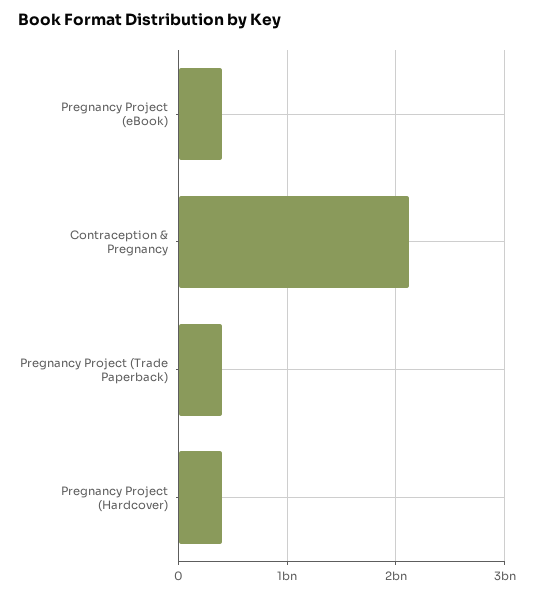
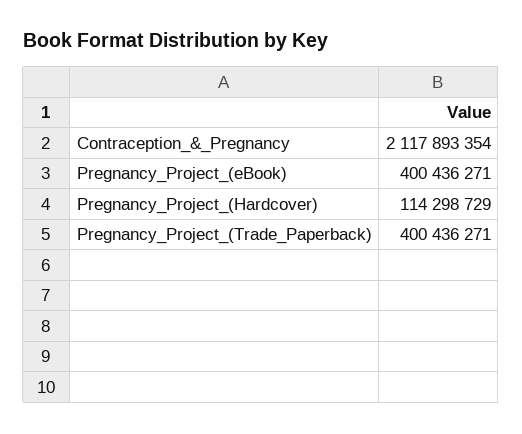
Pregnancy Project (Hardcover): 400000000 -> 114298729

